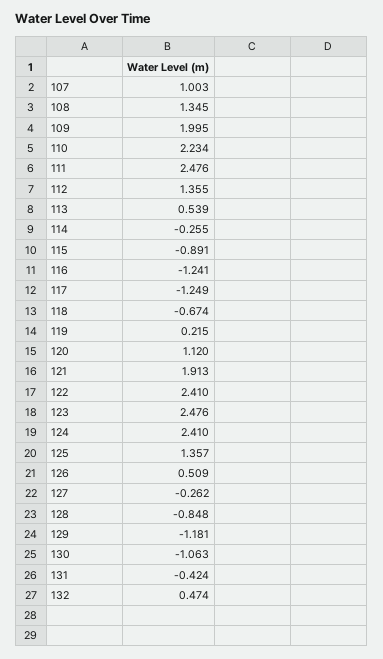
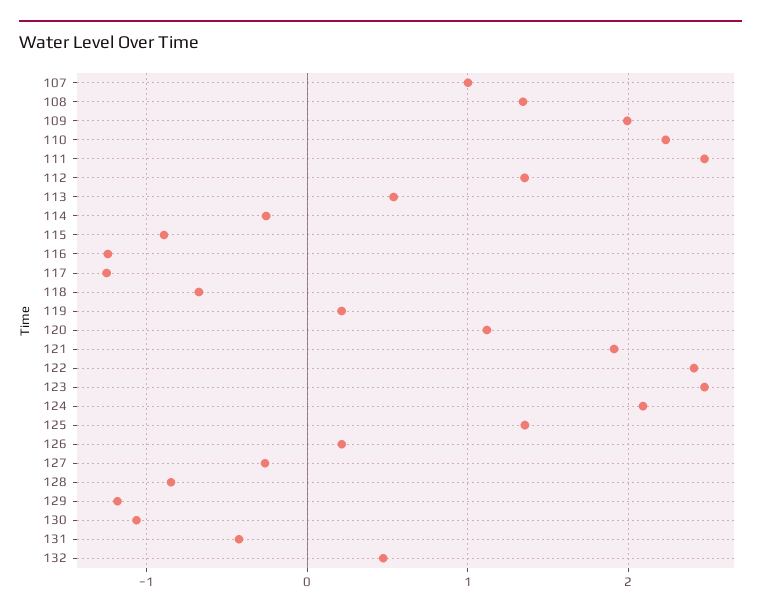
124: 2.41 -> 2.1
126: 0.509 -> 0.2

